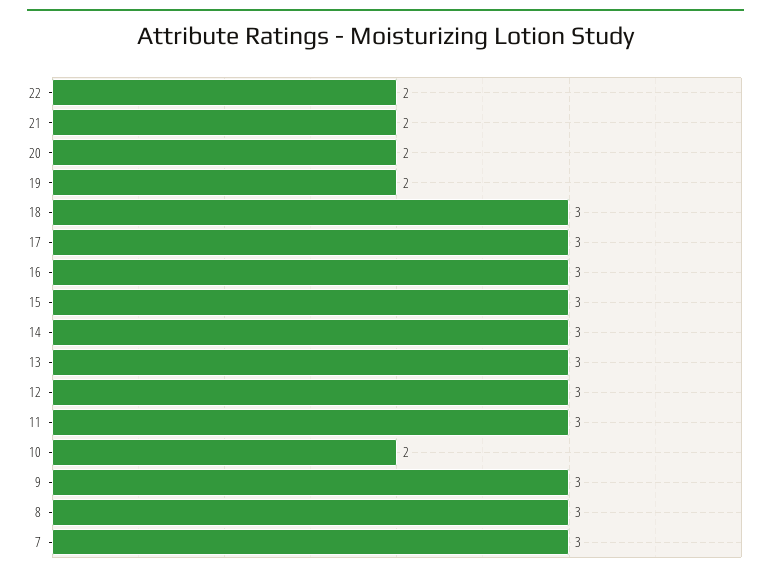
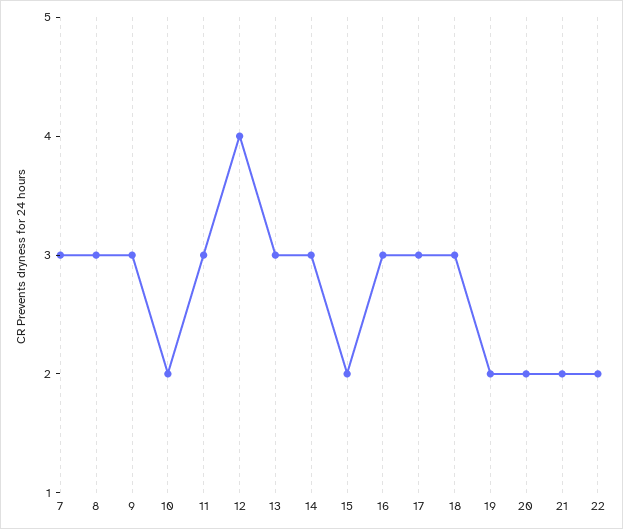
15: 3 -> 2
12: 3 -> 4

